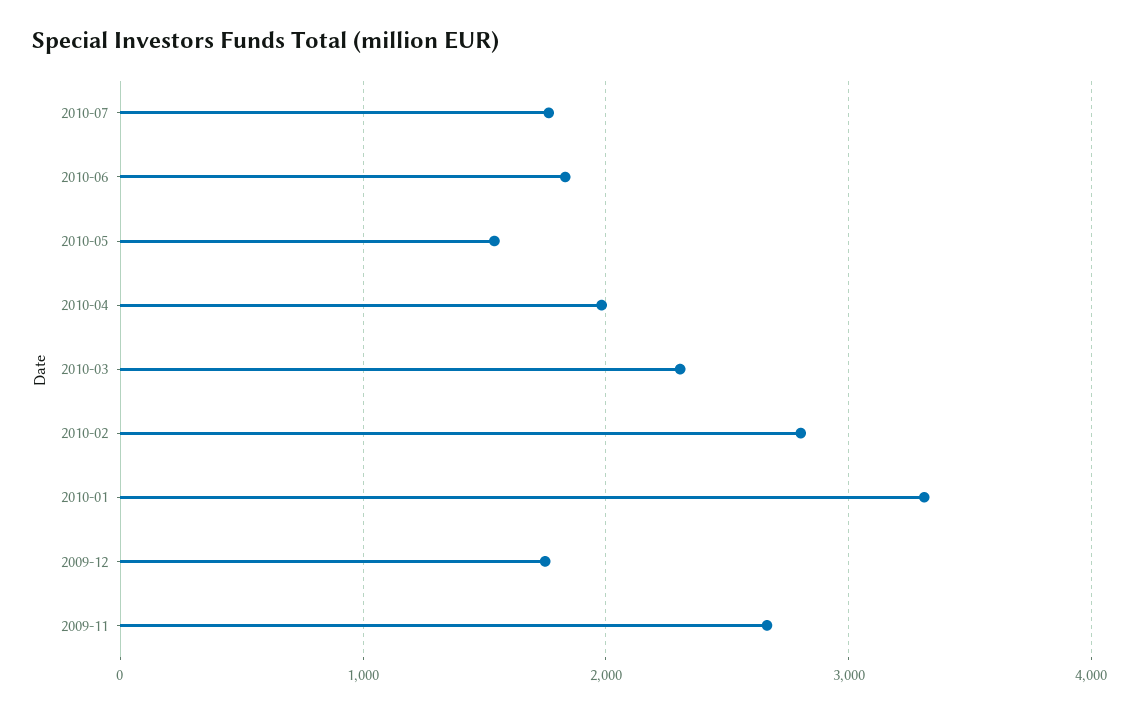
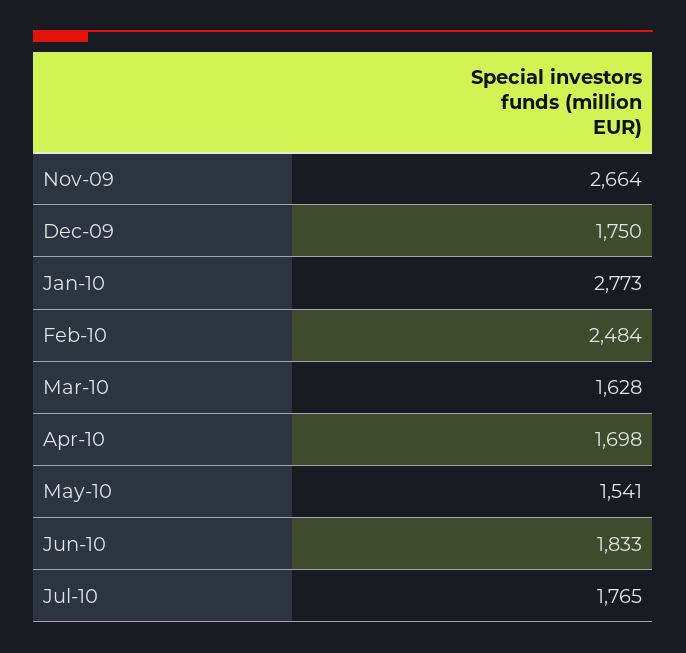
2010-04: 2000 -> 1698
2010-03: 2300 -> 1628
2010-02: 2800 -> 2484
2010-01: 3300 -> 2773

